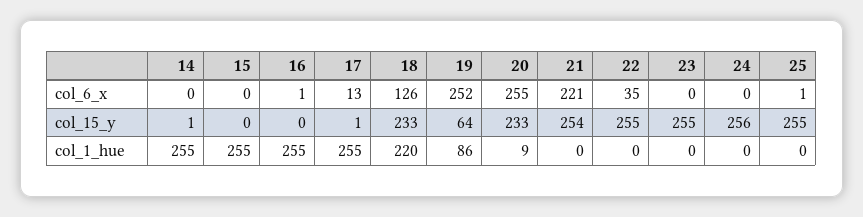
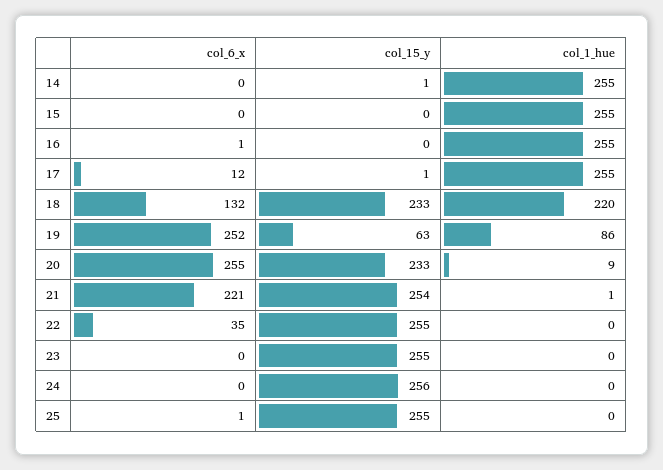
17, col_6_x: 13 -> 12
18, col_6_x: 126 -> 132
19, col_15_y: 64 -> 63
21, col_1_hue: 0 -> 1

